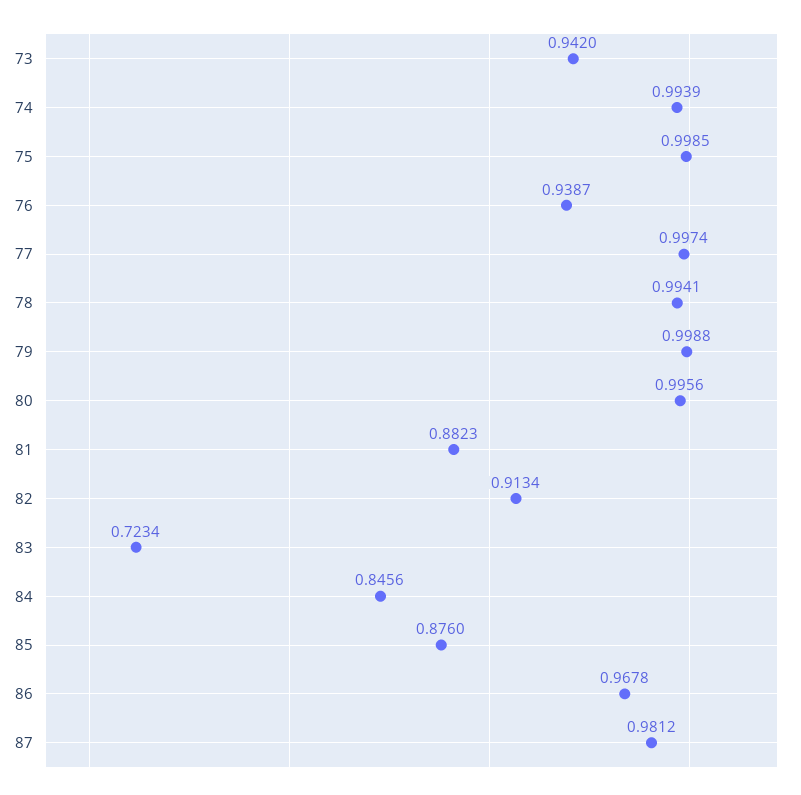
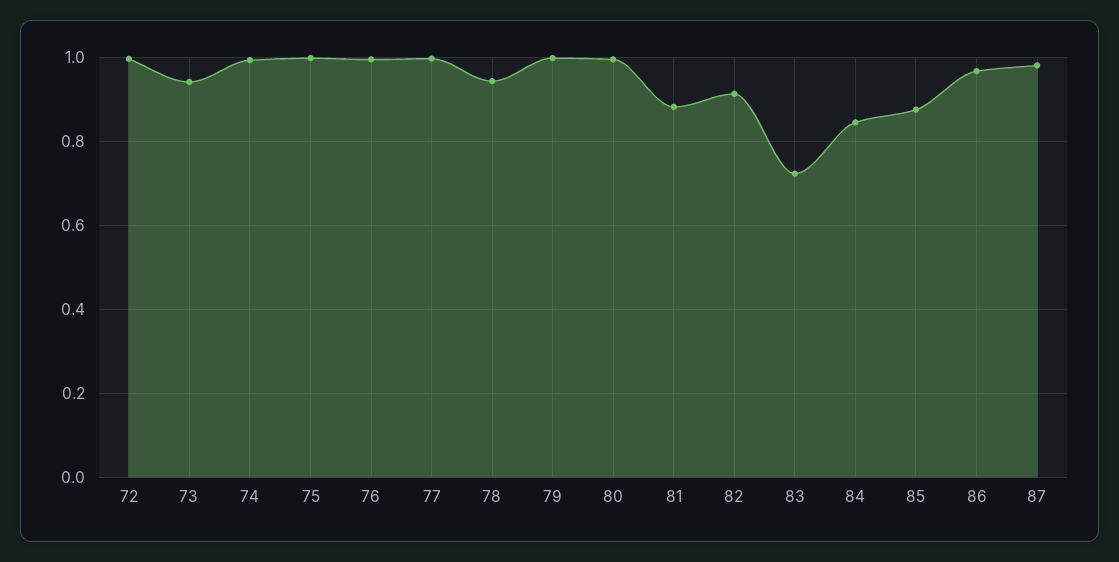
76: 0.9387 -> 1
78: 0.9941 -> 0.94
72: none -> 1

